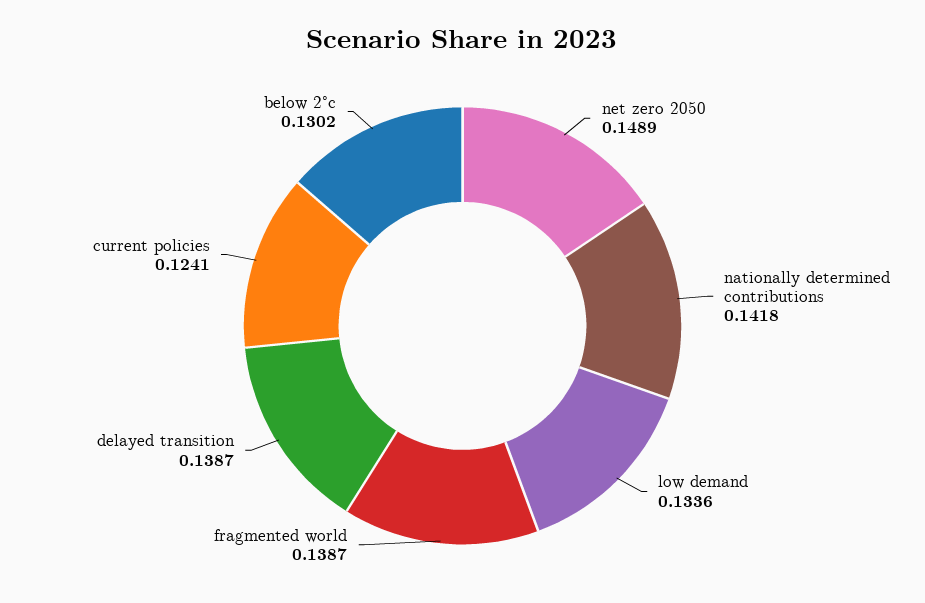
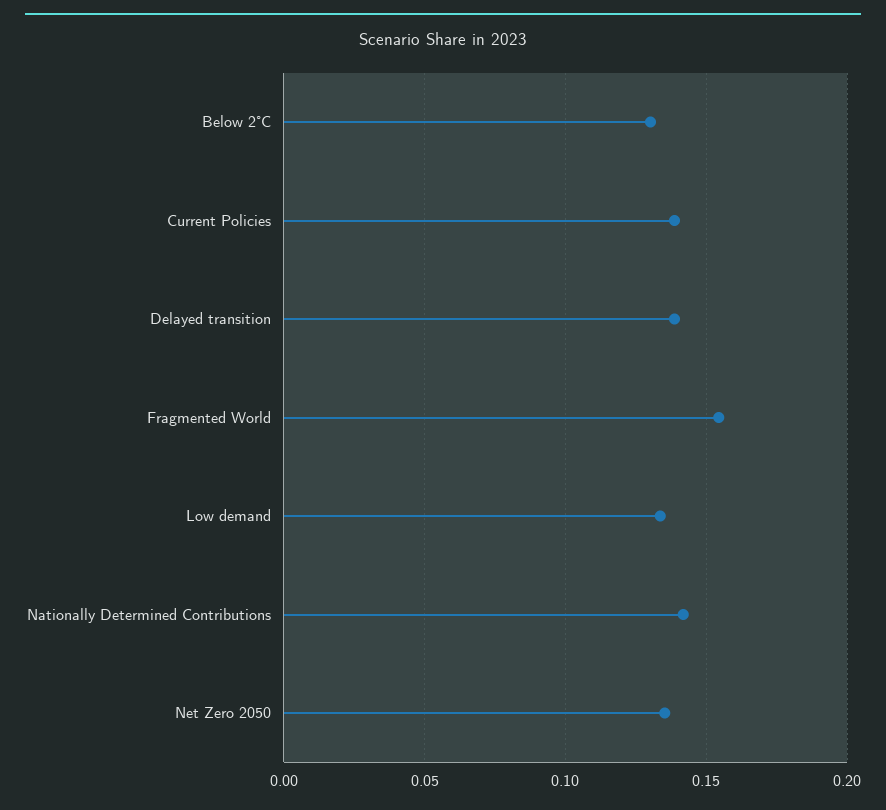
net zero 2050: 0.1489 -> 0.135
fragmented world: 0.1387 -> 0.155
current policies: 0.1241 -> 0.14

